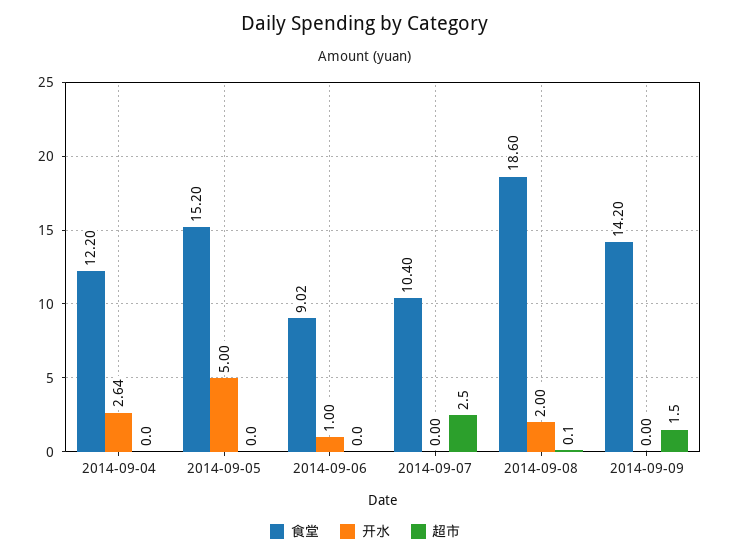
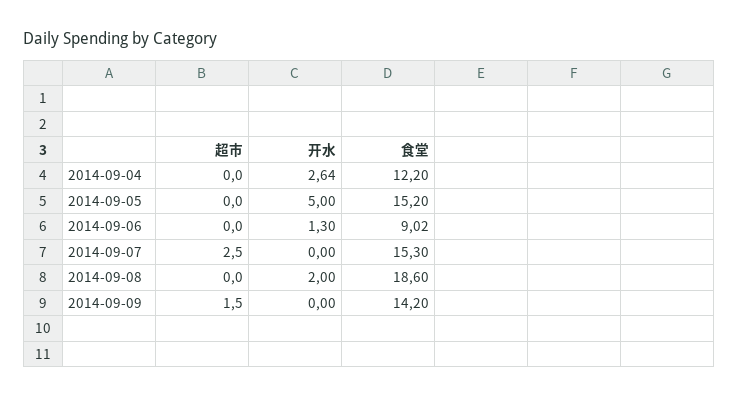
开水, 2014-09-06: 1 -> 1.3
食堂, 2014-09-07: 10.4 -> 15.3
超市, 2014-09-08: 0.1 -> 0

